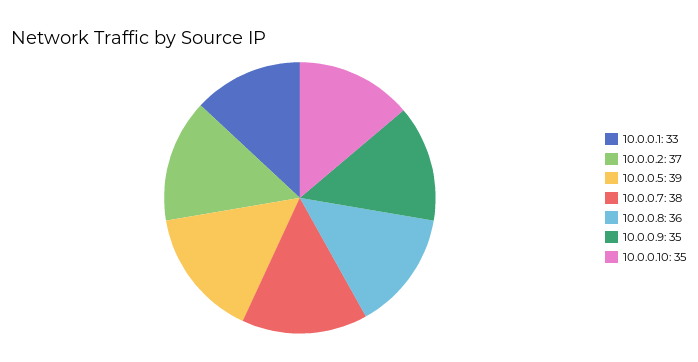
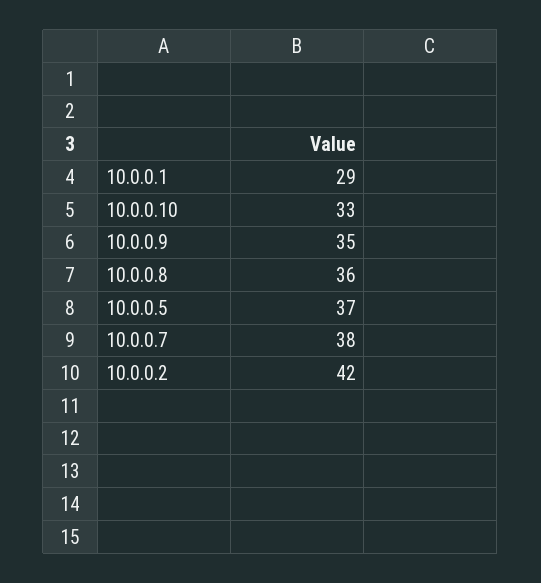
10.0.0.1: 33 -> 29
10.0.0.2: 37 -> 42
10.0.0.5: 39 -> 37
10.0.0.10: 35 -> 33

